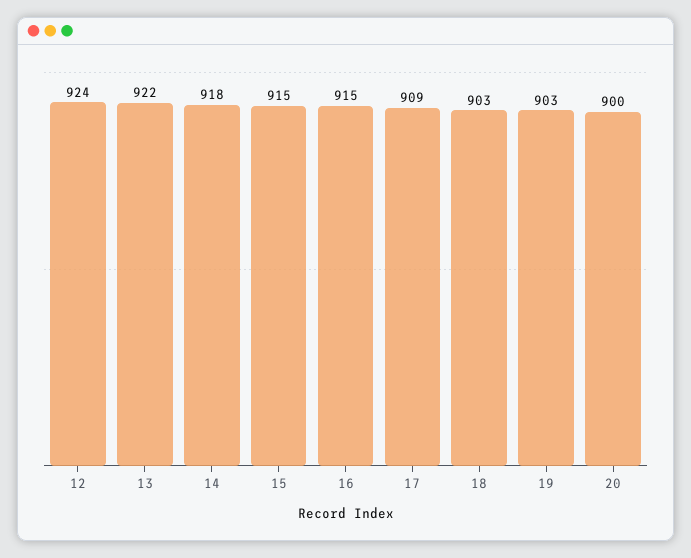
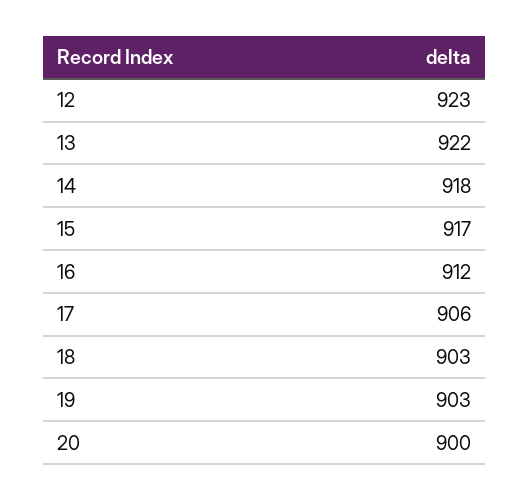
12: 924 -> 923
15: 915 -> 917
16: 915 -> 912
17: 909 -> 906

